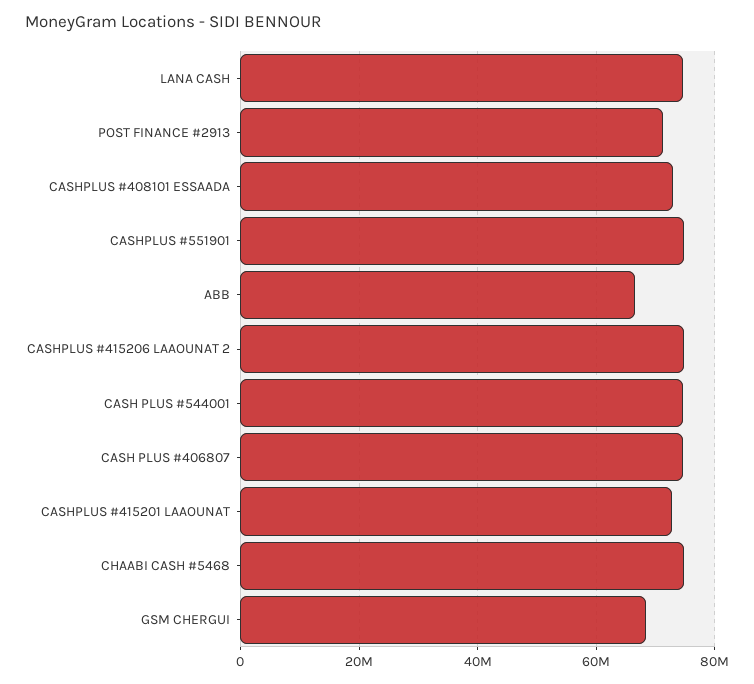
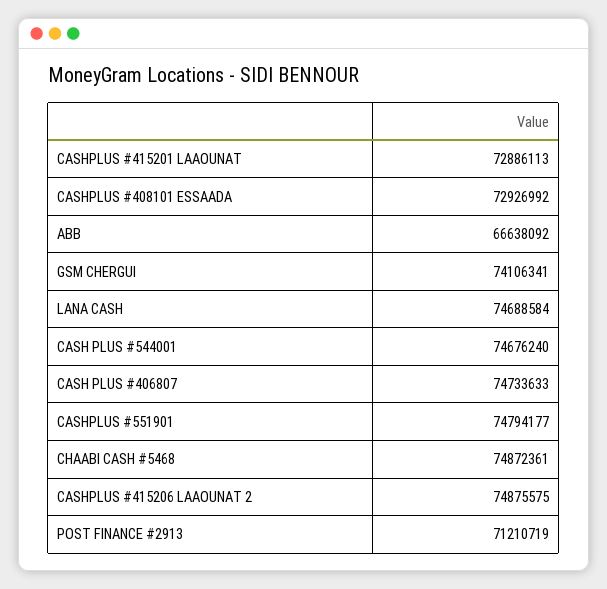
GSM CHERGUI: 68000000 -> 74106341

